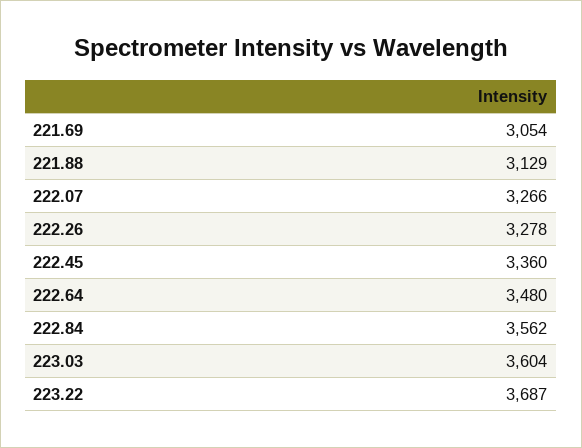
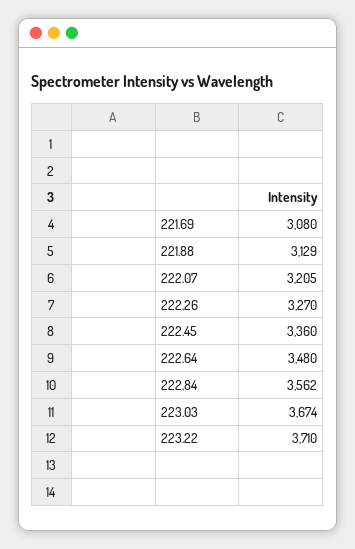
221.69: 3054 -> 3080
222.07: 3266 -> 3205
222.26: 3278 -> 3270
223.03: 3604 -> 3674
223.22: 3687 -> 3710

